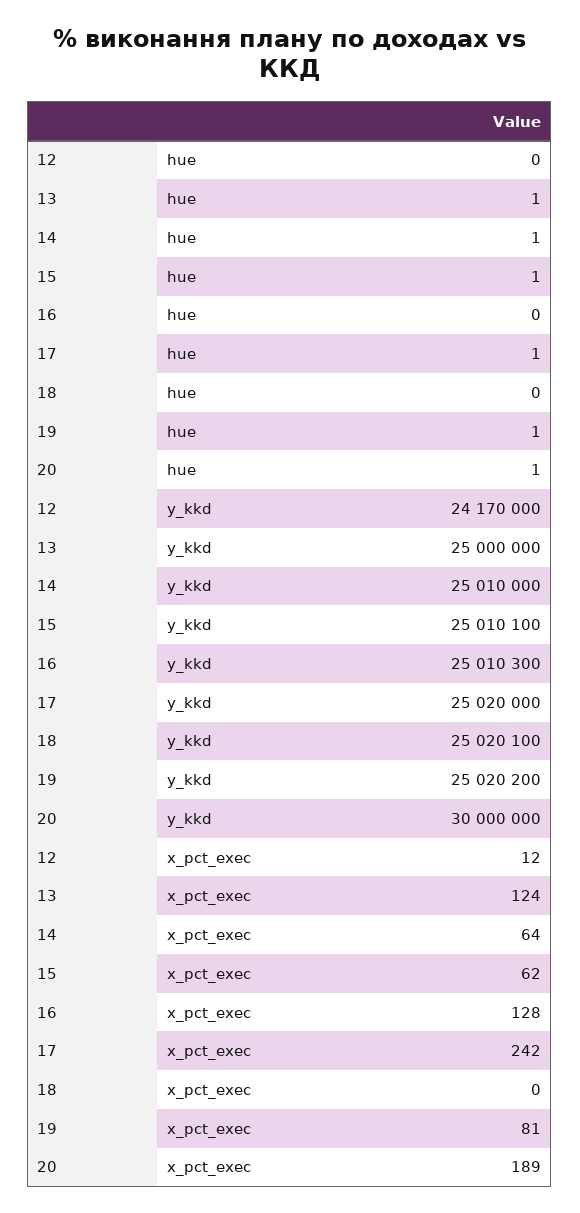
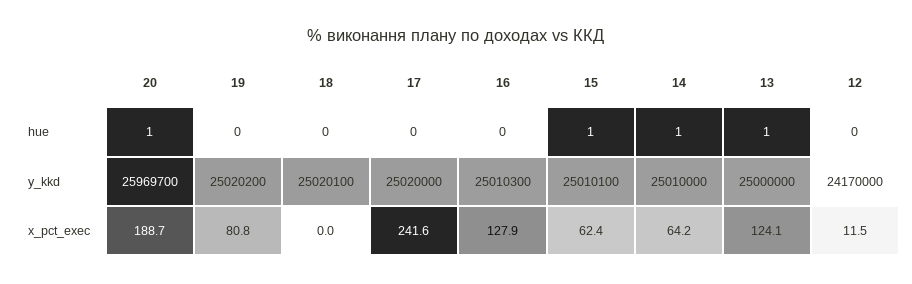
17, hue: 1 -> 0
19, hue: 1 -> 0
20, y_kkd: 30000000 -> 25969700

